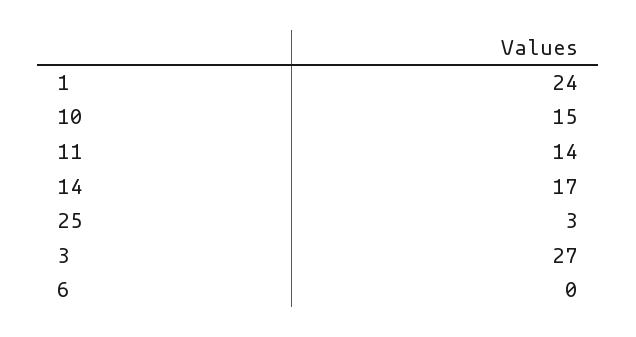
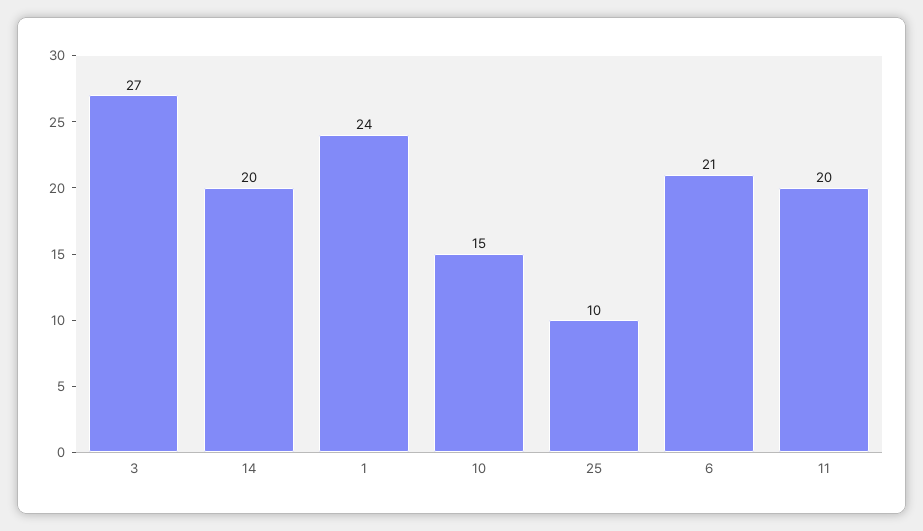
11: 14 -> 20
14: 17 -> 20
25: 3 -> 10
6: 0 -> 21

